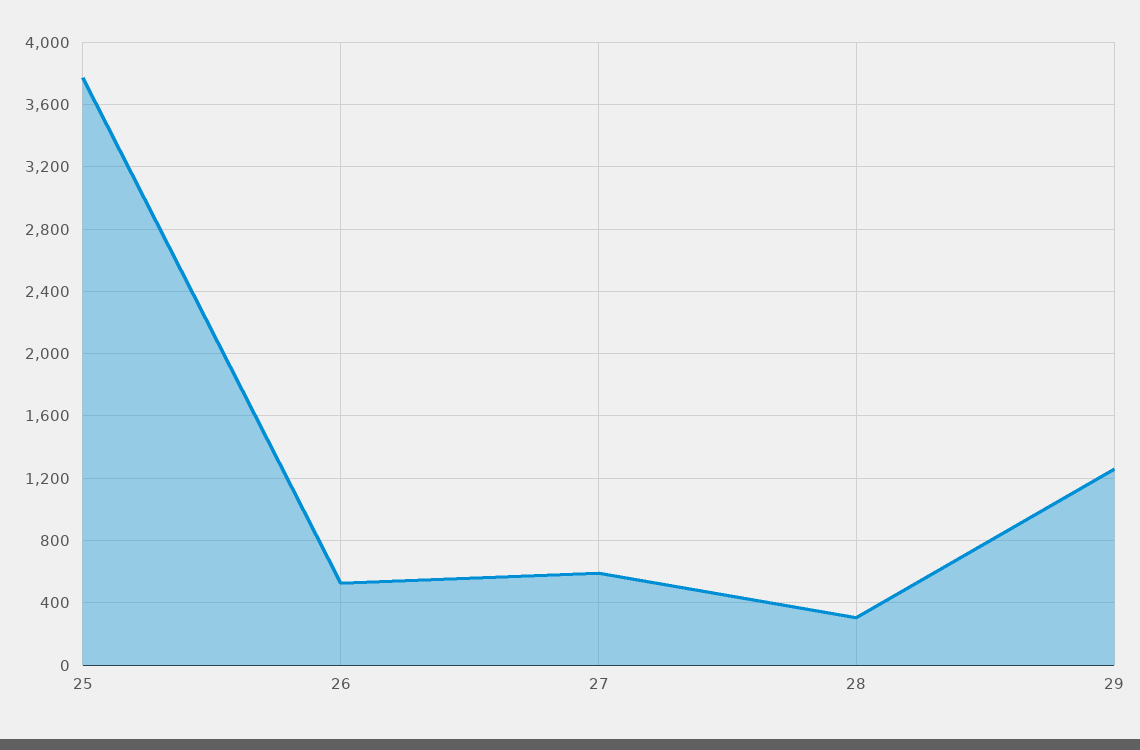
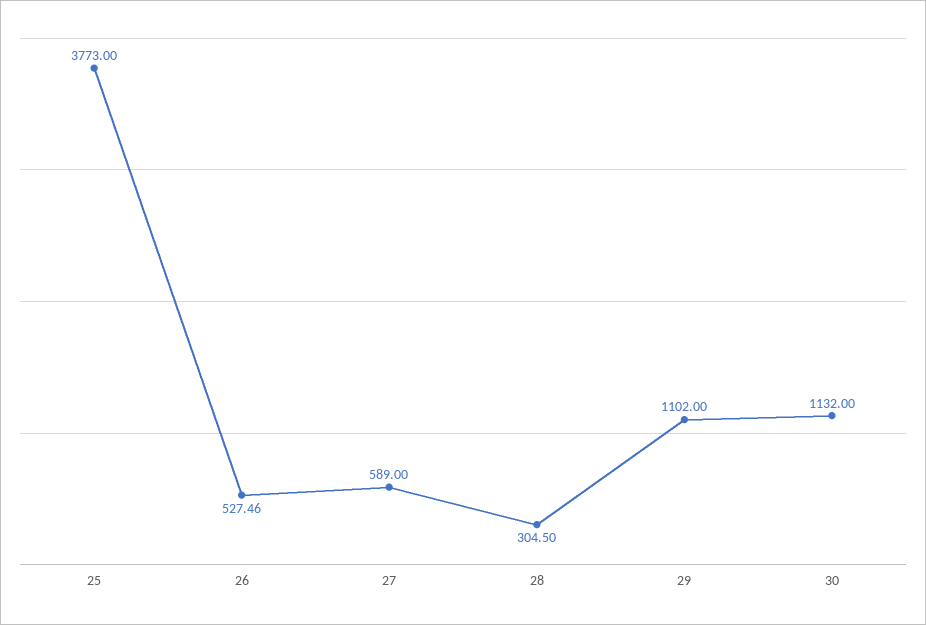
29: 1250 -> 1102
30: none -> 1132

